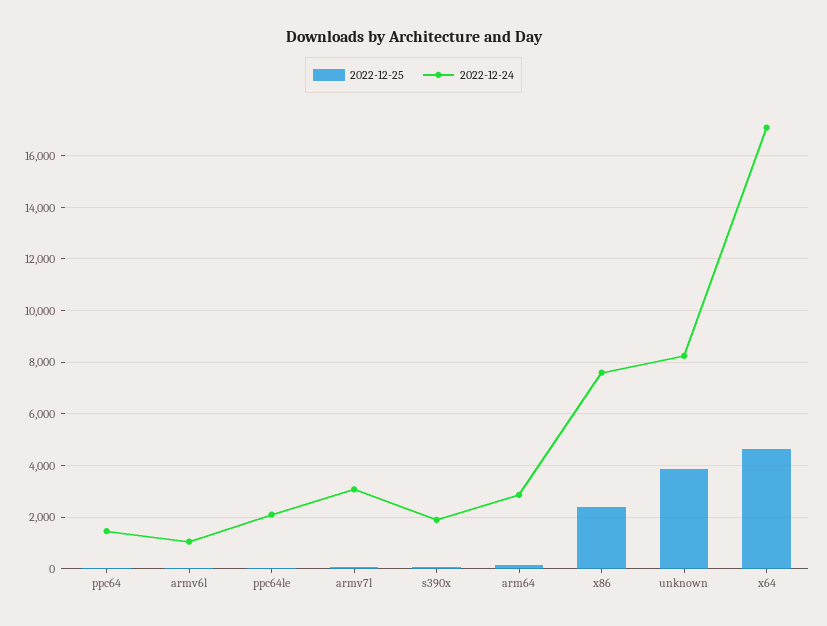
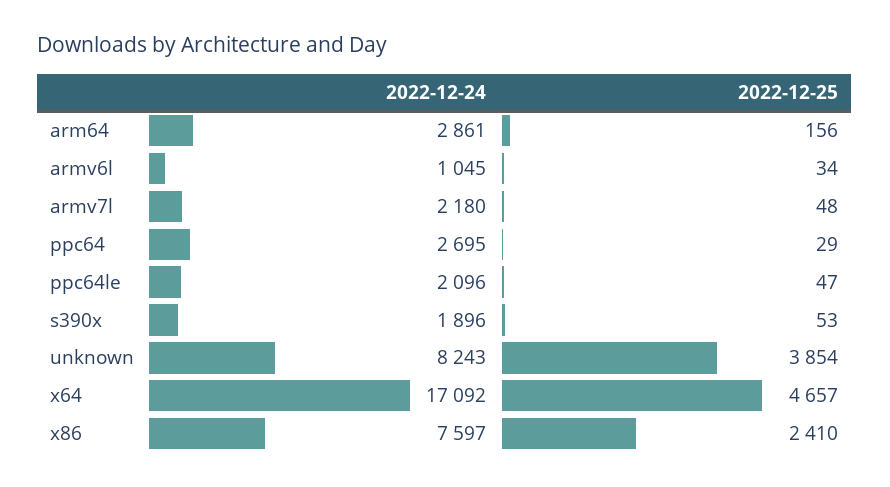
2022-12-24, ppc64: 1500 -> 2695
2022-12-24, armv7l: 3000 -> 2180

